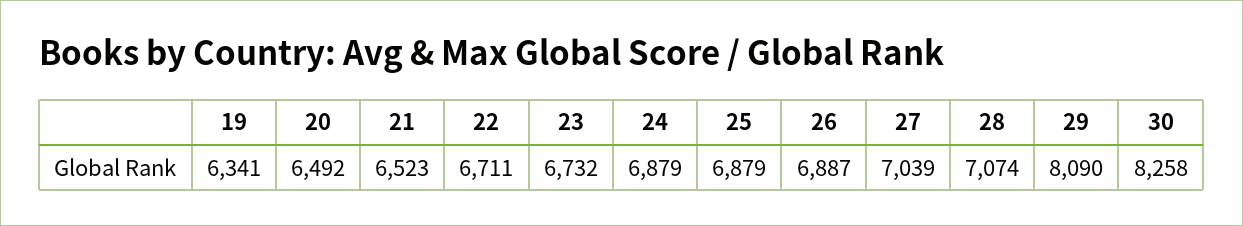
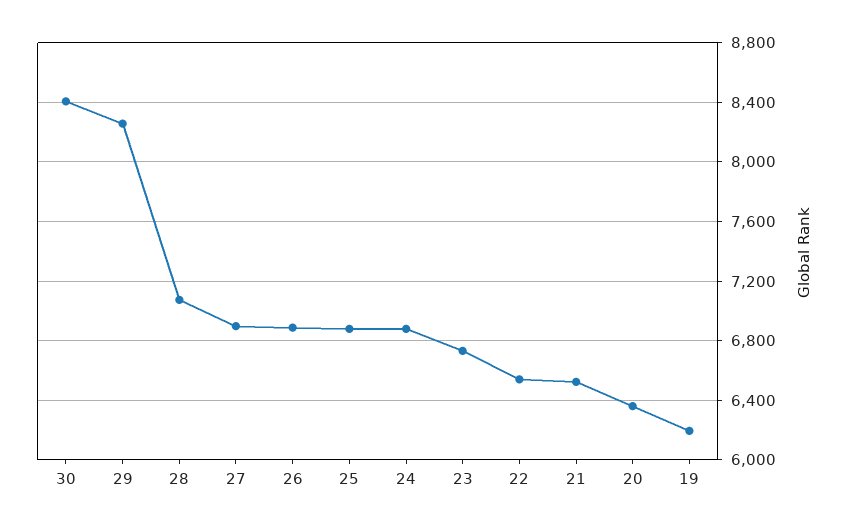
19: 6341 -> 6200
20: 6492 -> 6350
22: 6711 -> 6550
27: 7039 -> 6900
29: 8090 -> 8250
30: 8258 -> 8400

